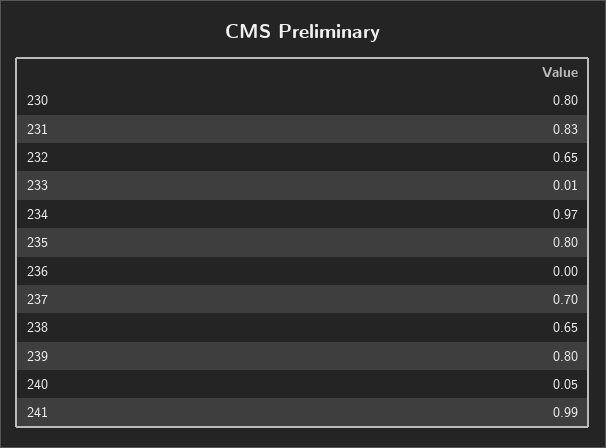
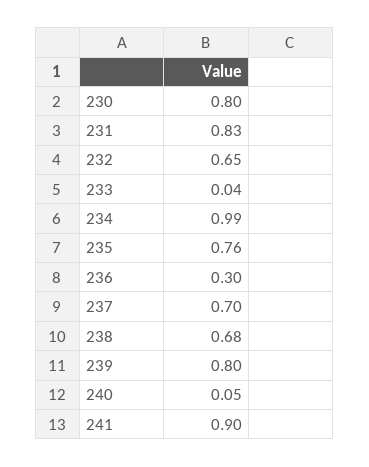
233: 0.01 -> 0.04
234: 0.97 -> 0.99
235: 0.8 -> 0.76
236: 0 -> 0.3
238: 0.65 -> 0.68
241: 0.99 -> 0.9

